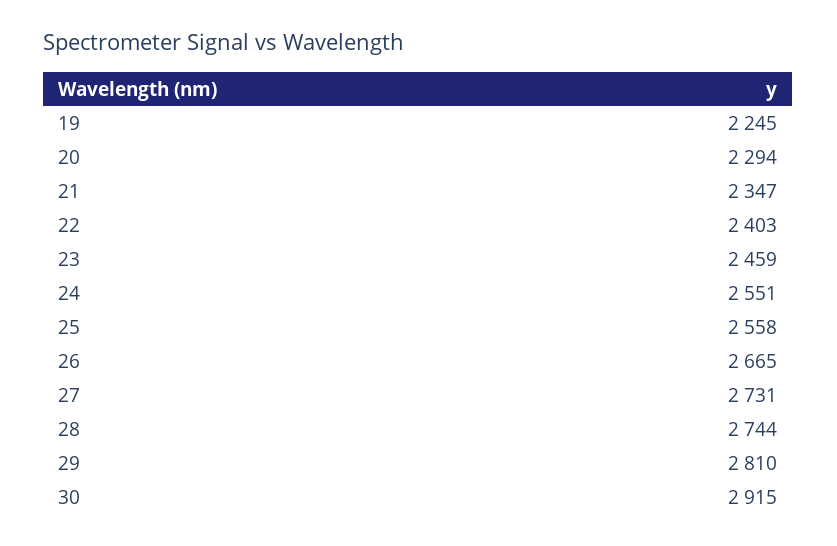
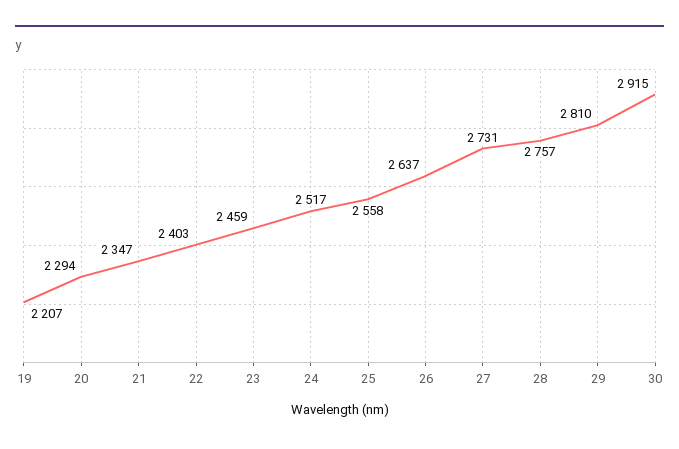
19: 2245 -> 2207
24: 2551 -> 2517
26: 2665 -> 2637
28: 2744 -> 2757

